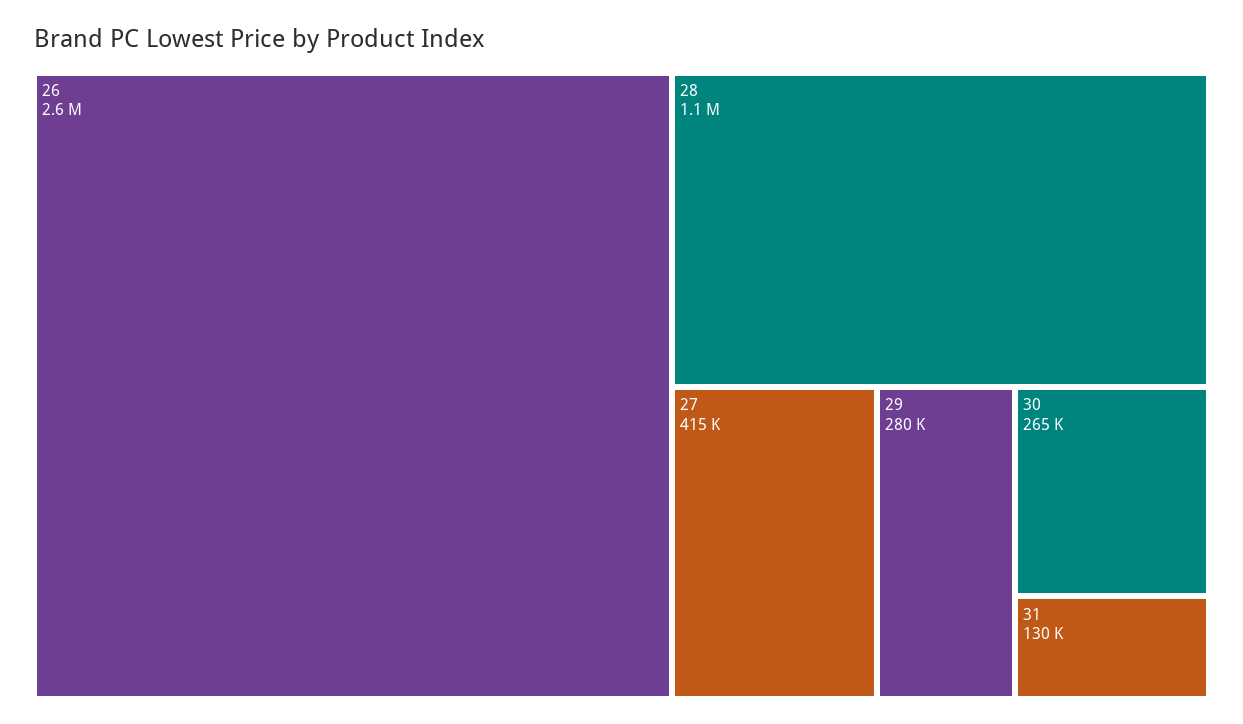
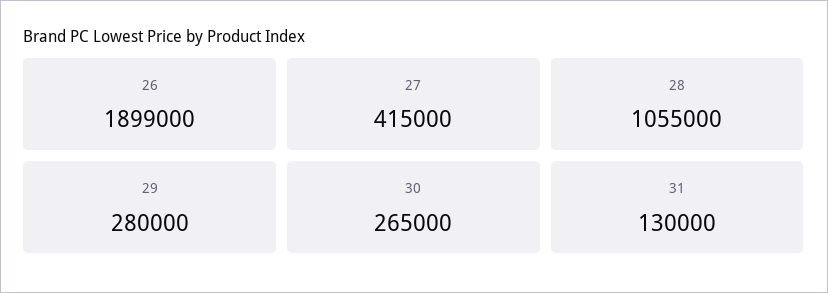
26: 2600000 -> 1899000

